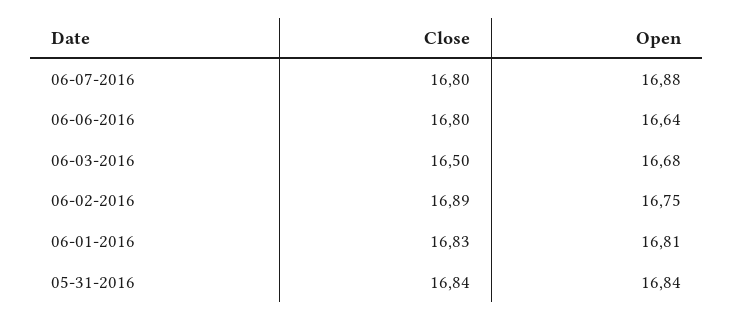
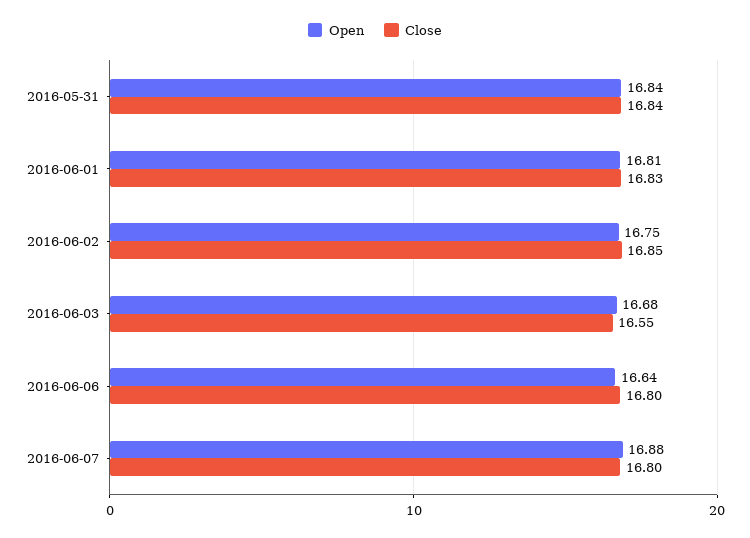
Close, 06-03-2016: 16.5 -> 16.55
Close, 06-02-2016: 16.89 -> 16.85

